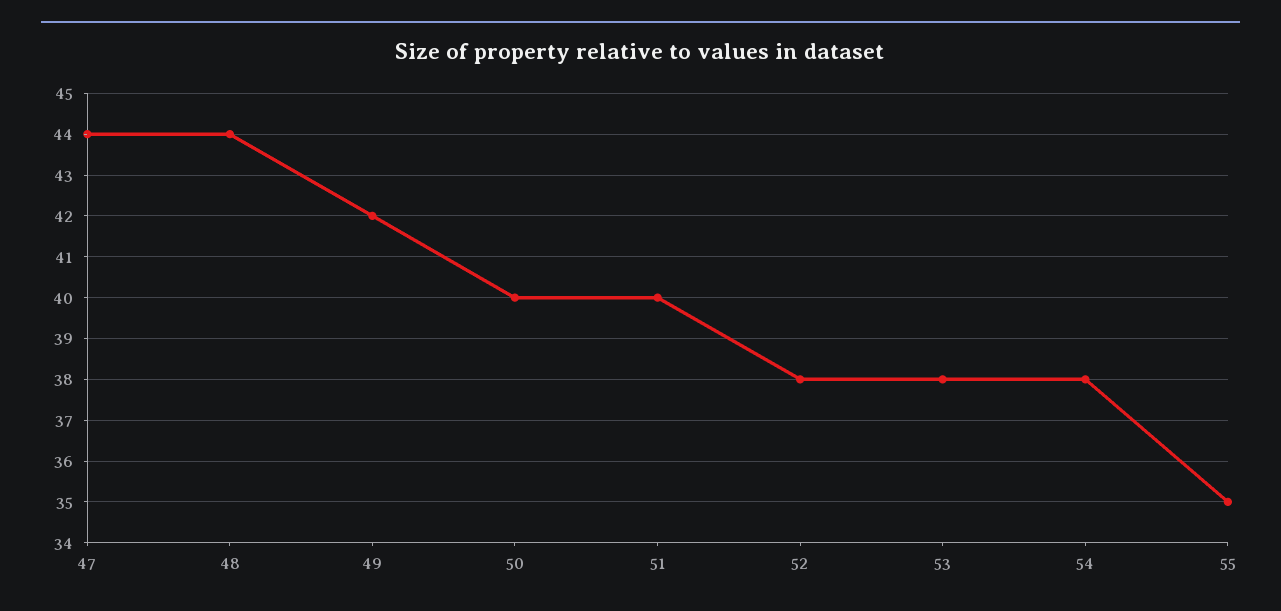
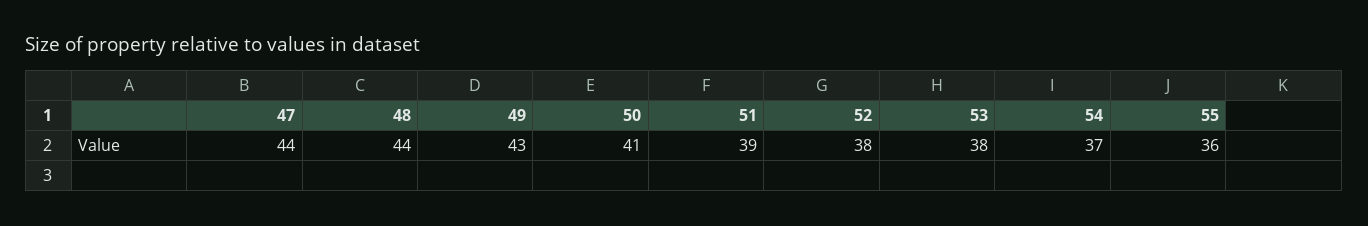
49: 42 -> 43
50: 40 -> 41
51: 40 -> 39
54: 38 -> 37
55: 35 -> 36

